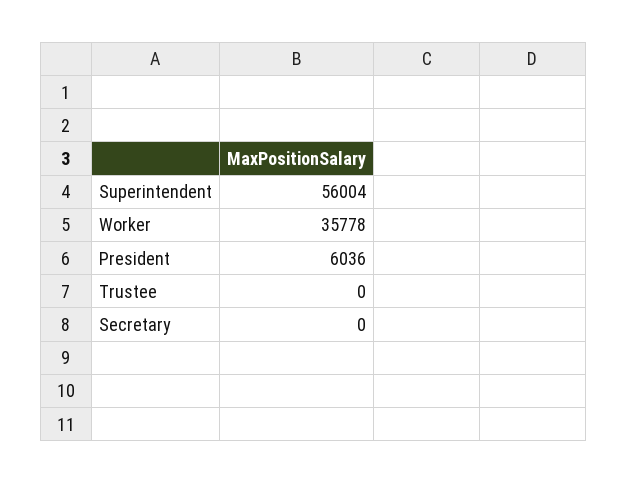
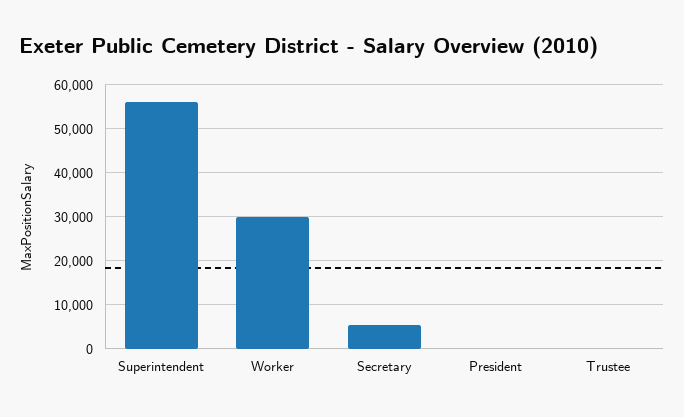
Worker: 35778 -> 30000
President: 6036 -> 0
Secretary: 0 -> 6000

